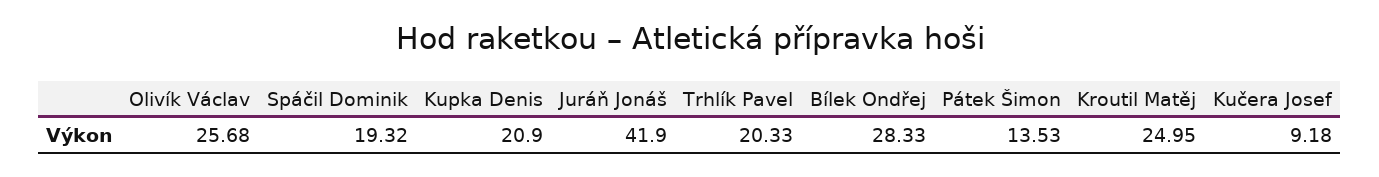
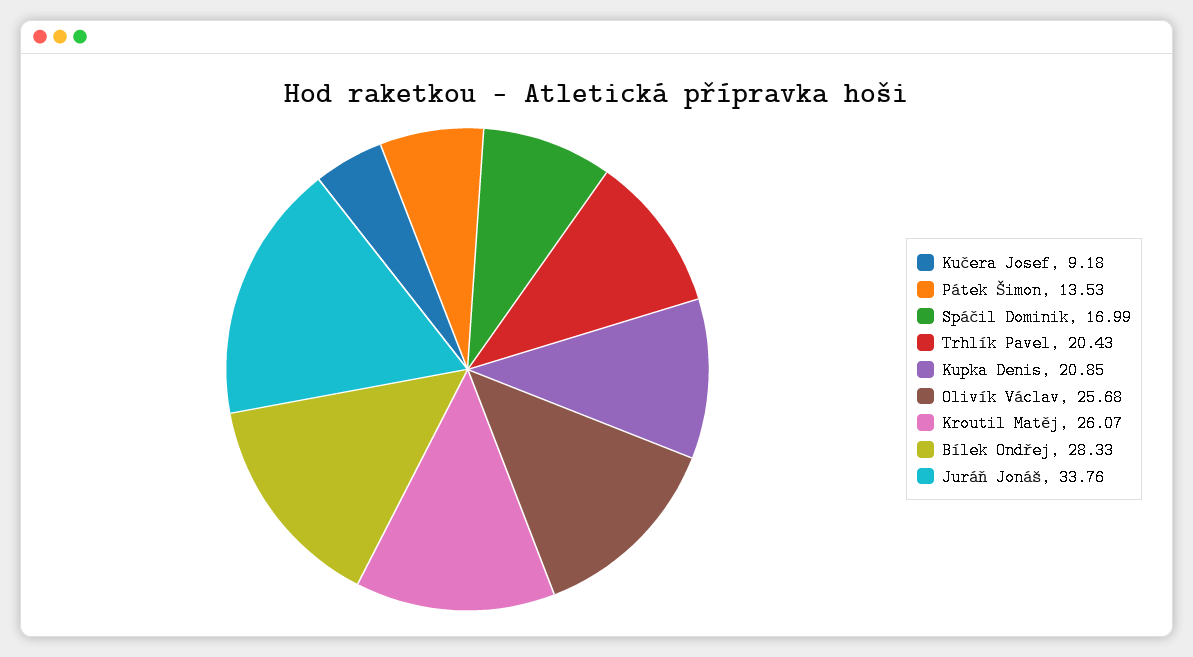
Spáčil Dominik: 19.32 -> 16.99
Kupka Denis: 20.9 -> 20.85
Juráň Jonáš: 41.9 -> 33.76
Trhlík Pavel: 20.33 -> 20.43
Kroutil Matěj: 24.95 -> 26.07

